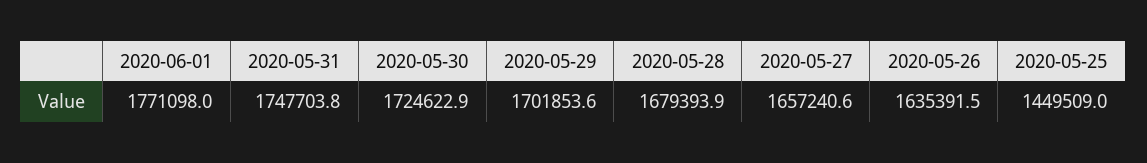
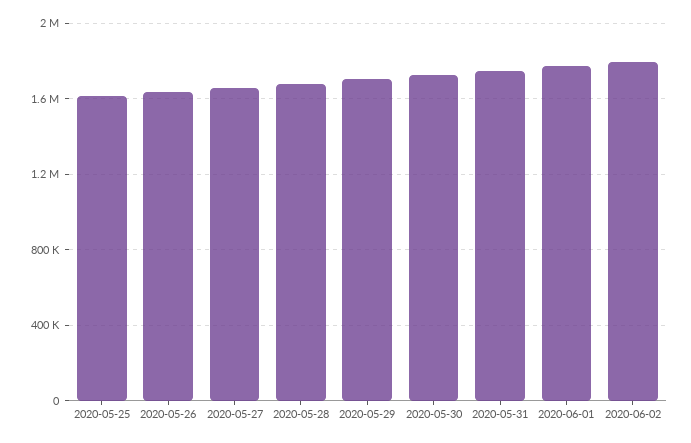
2020-05-25: 1449509 -> 1600000
2020-06-02: none -> 1800000

